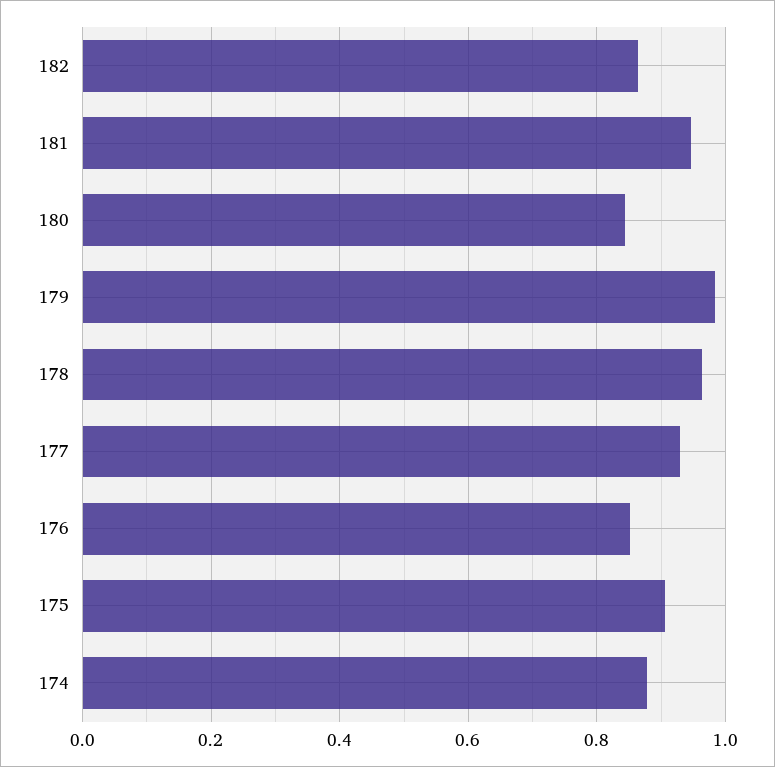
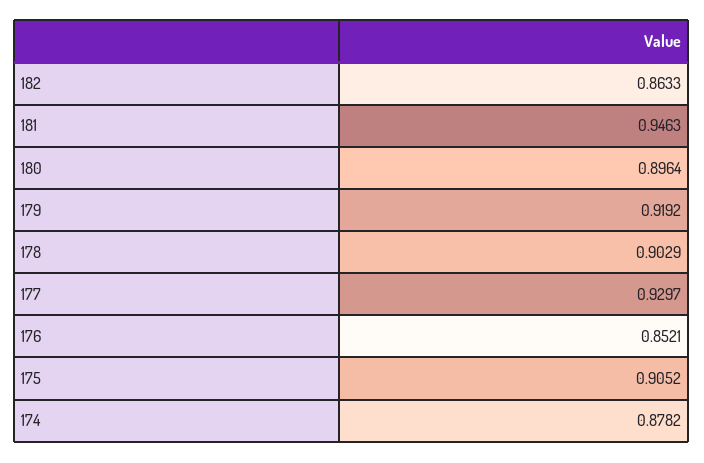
180: 0.84 -> 0.8964
179: 0.98 -> 0.9192
178: 0.96 -> 0.9029

